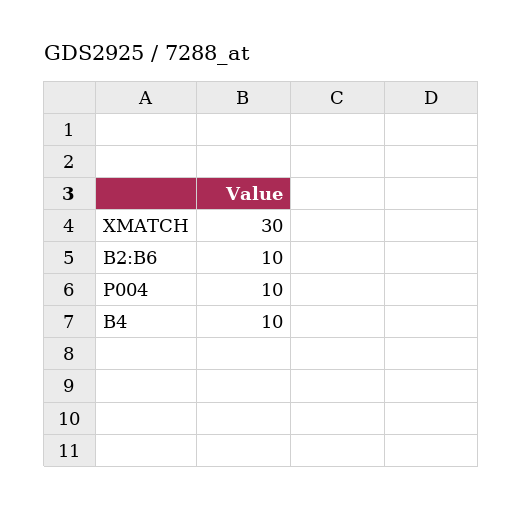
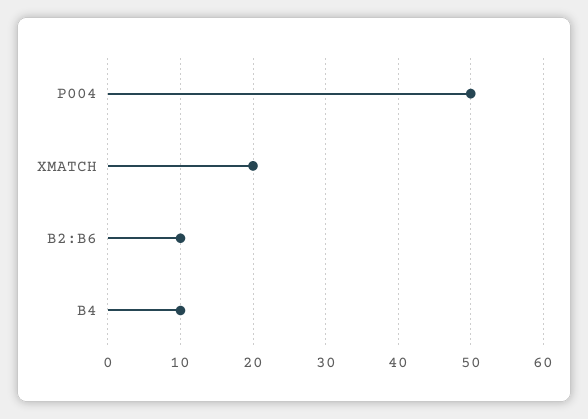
XMATCH: 30 -> 20
P004: 10 -> 50

